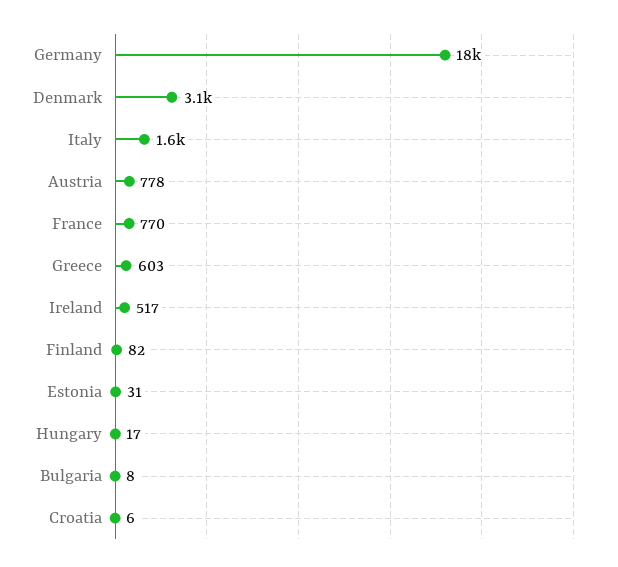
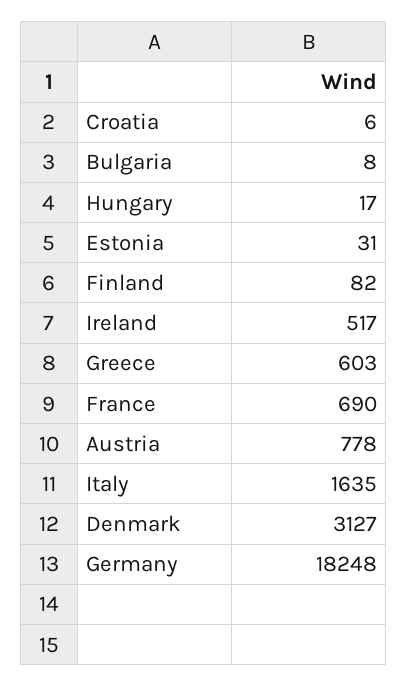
France: 770 -> 690

